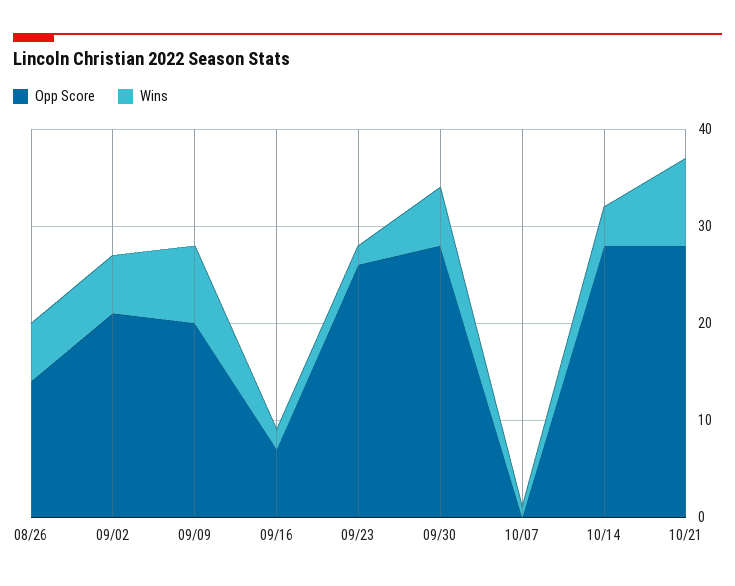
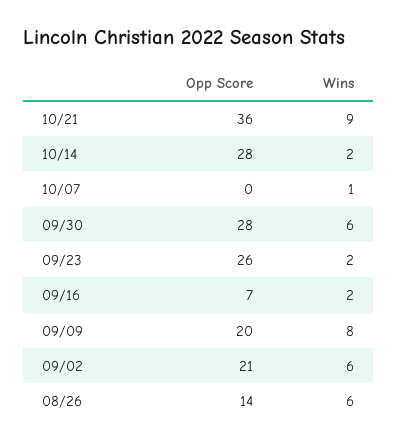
Wins, 10/14: 4 -> 2
Opp Score, 10/21: 28 -> 36

